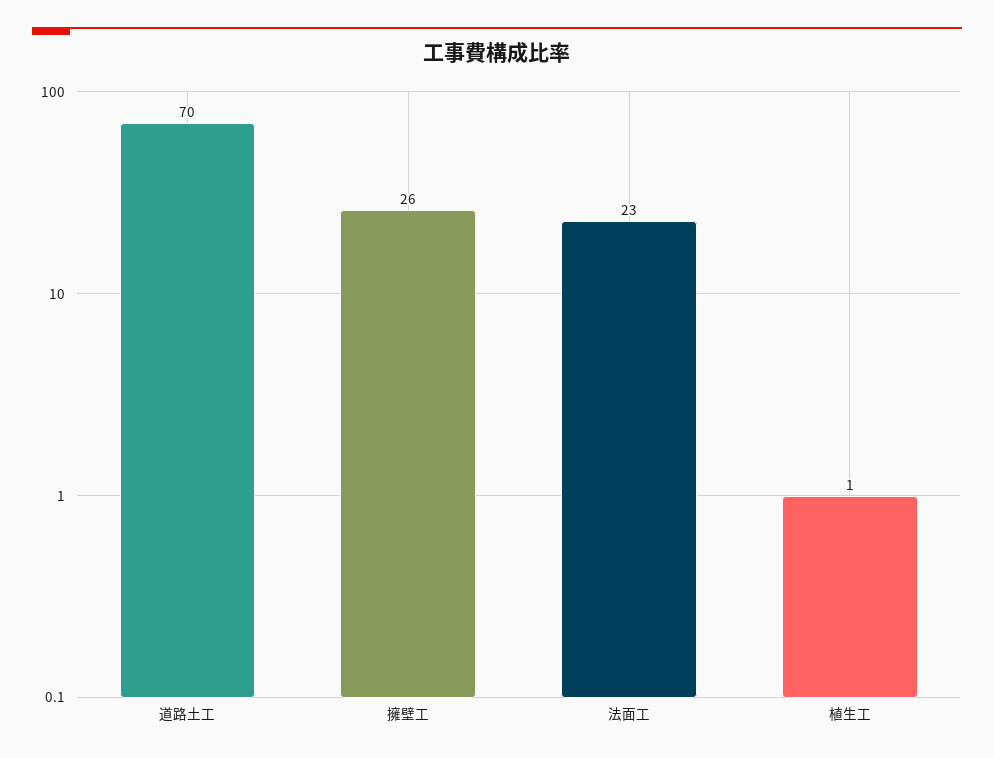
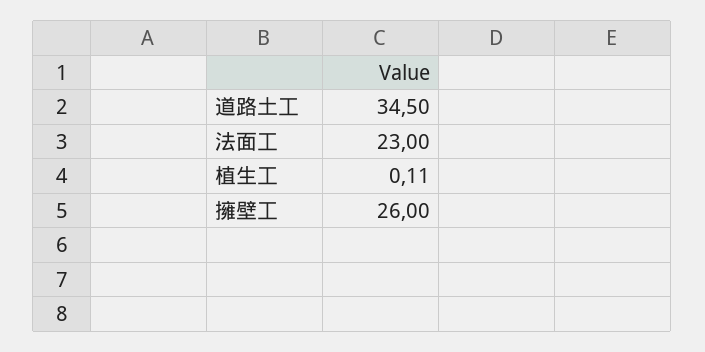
道路土工: 70 -> 34.5
植生工: 1 -> 0.11

